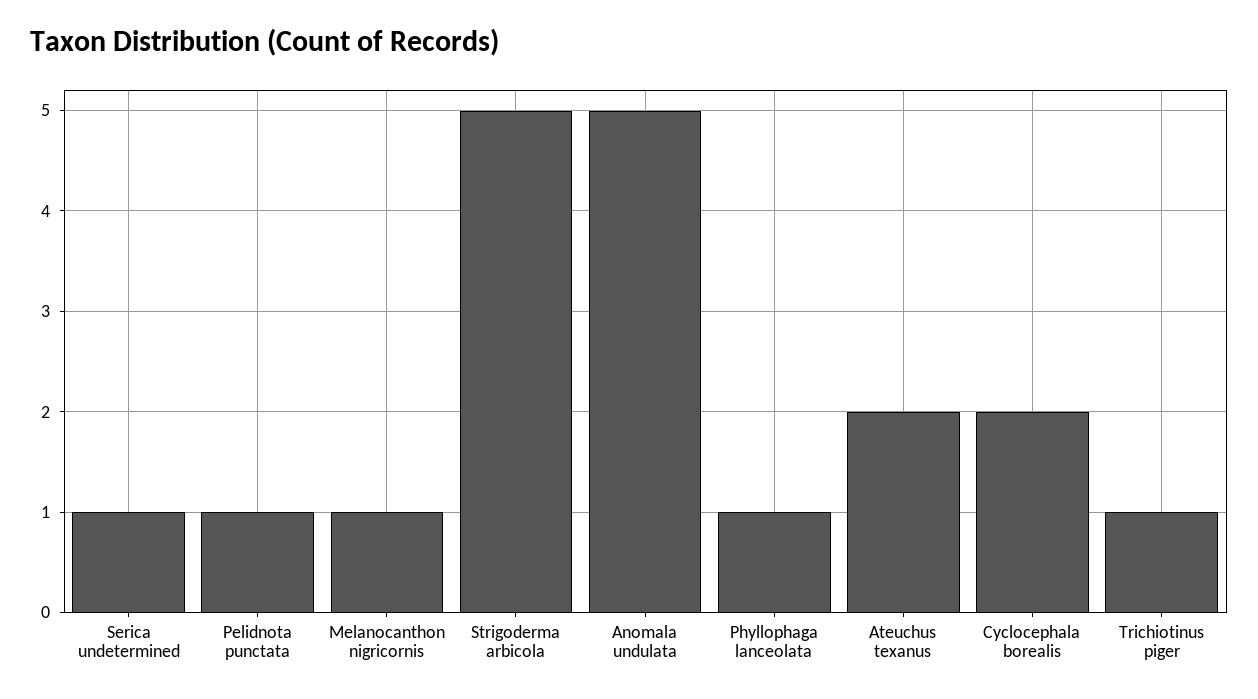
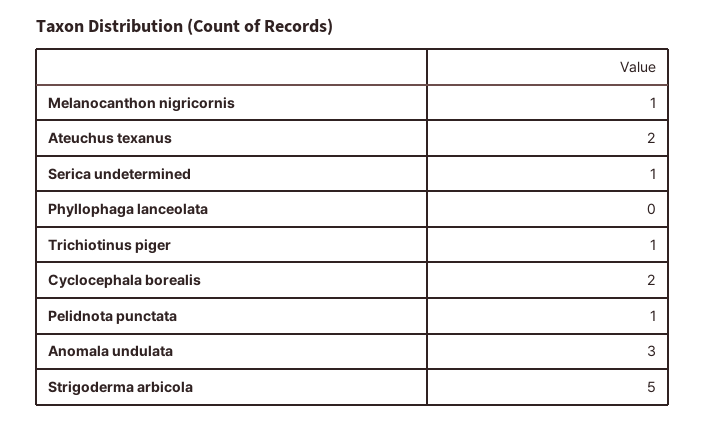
Anomala undulata: 5 -> 3
Phyllophaga lanceolata: 1 -> 0

